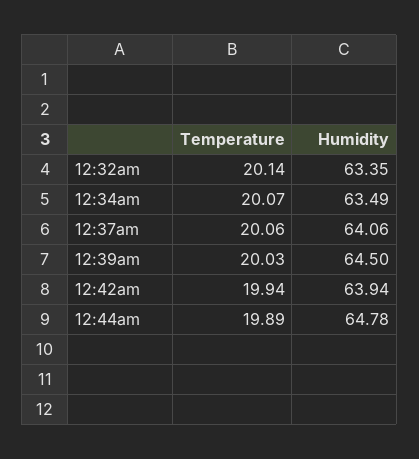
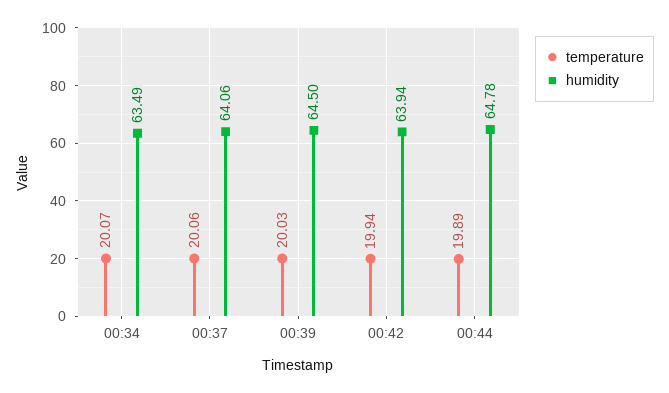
Temperature, 12:32am: 20.14 -> none
Humidity, 12:32am: 63.35 -> none

